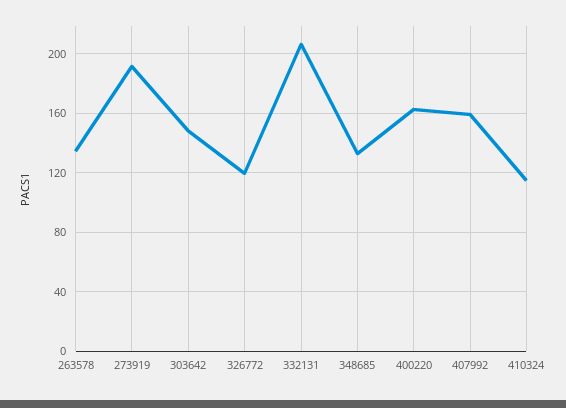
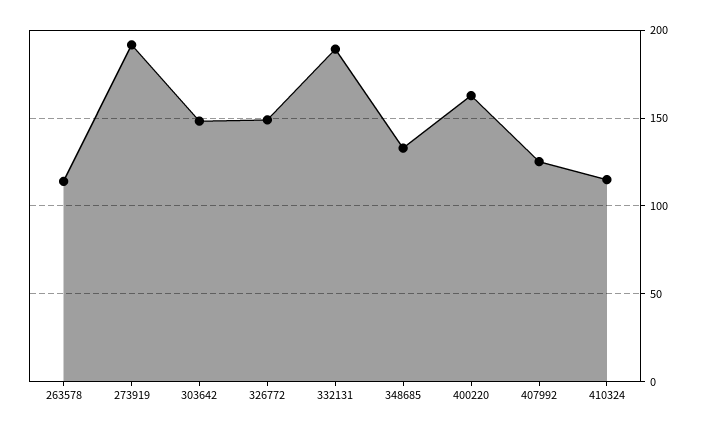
263578: 135 -> 115
326772: 120 -> 150
332131: 205 -> 190
407992: 160 -> 125

